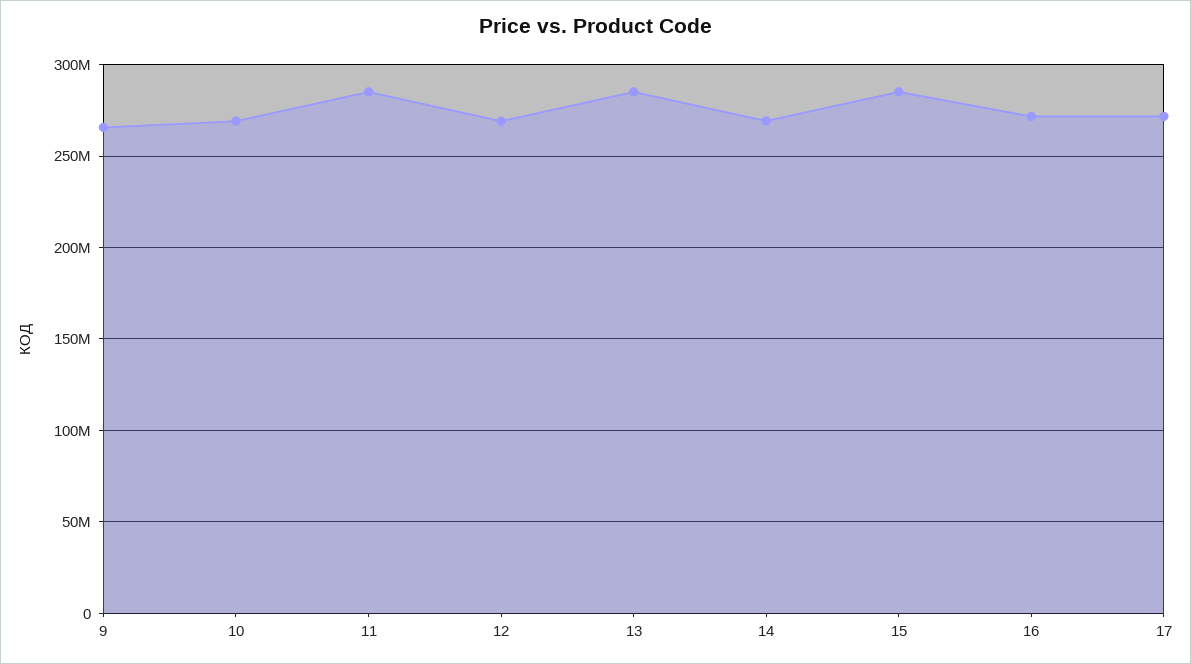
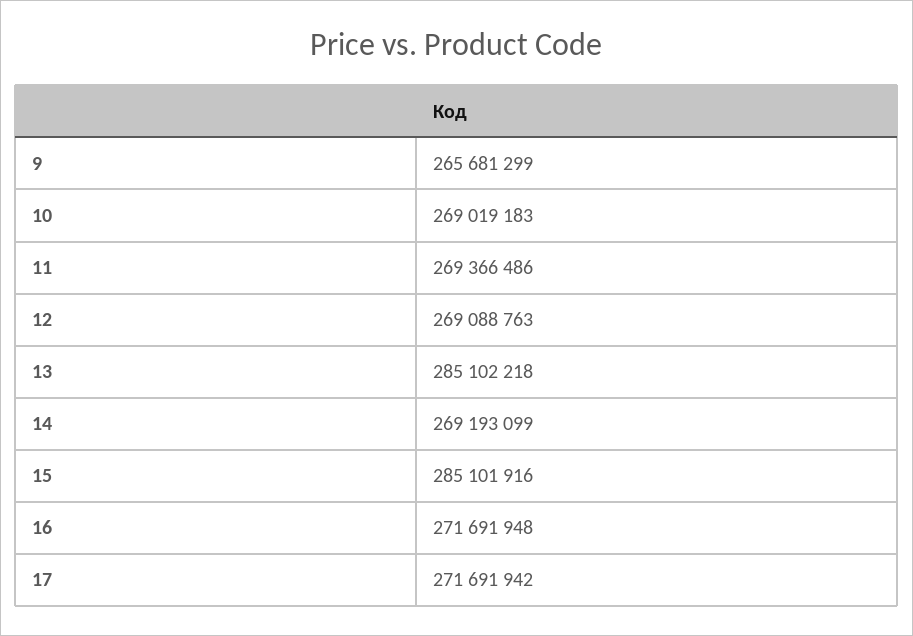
11: 285000000 -> 269366486

